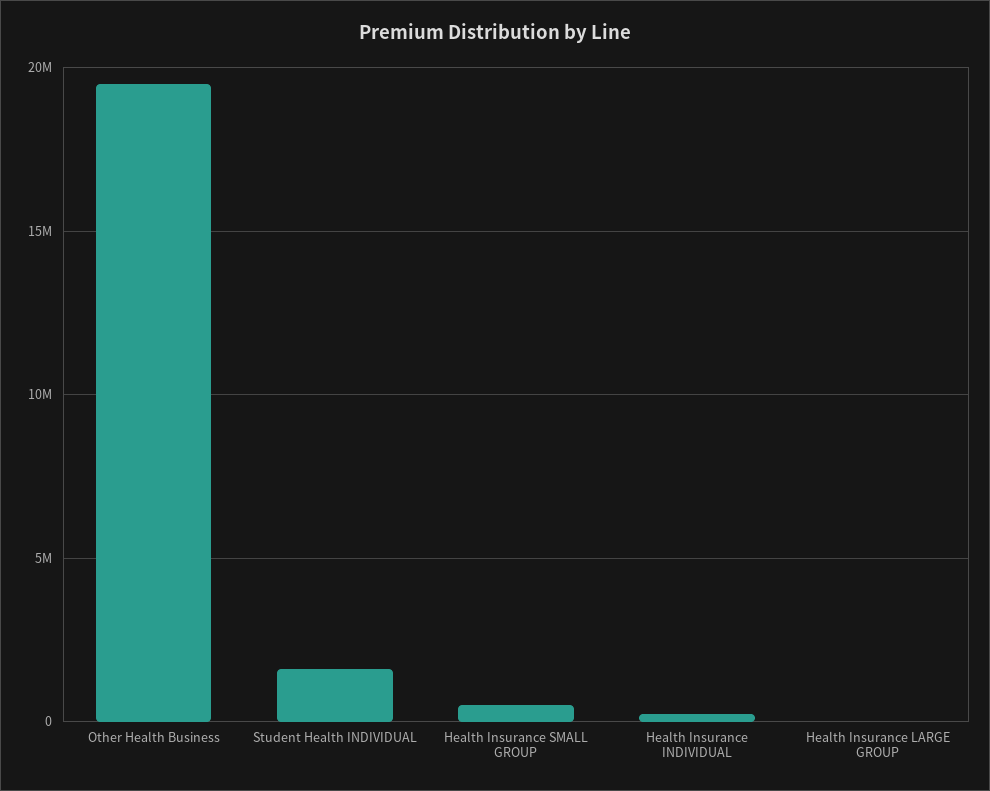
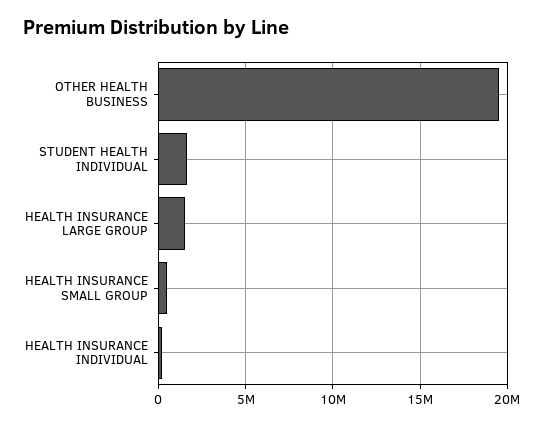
Health Insurance LARGE GROUP: 0 -> 1500000

